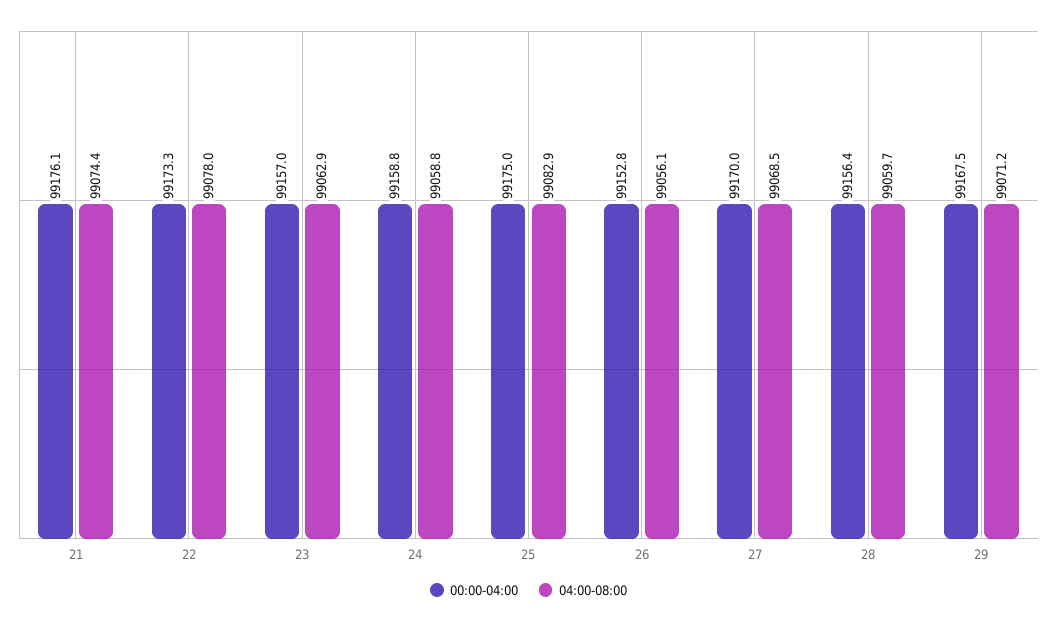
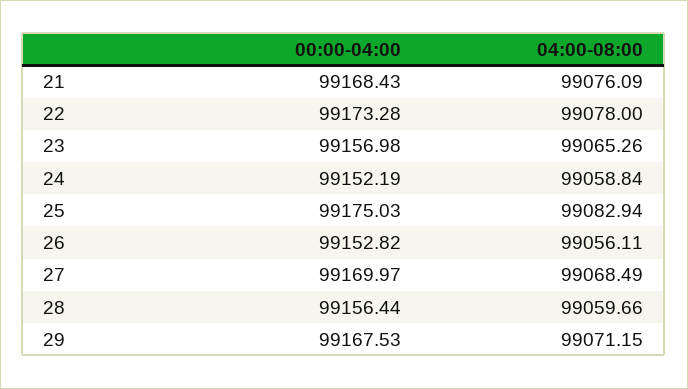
00:00-04:00, 21: 99176.1 -> 99168.43
04:00-08:00, 21: 99074.4 -> 99076.09
04:00-08:00, 23: 99062.9 -> 99065.26
00:00-04:00, 24: 99158.8 -> 99152.19

